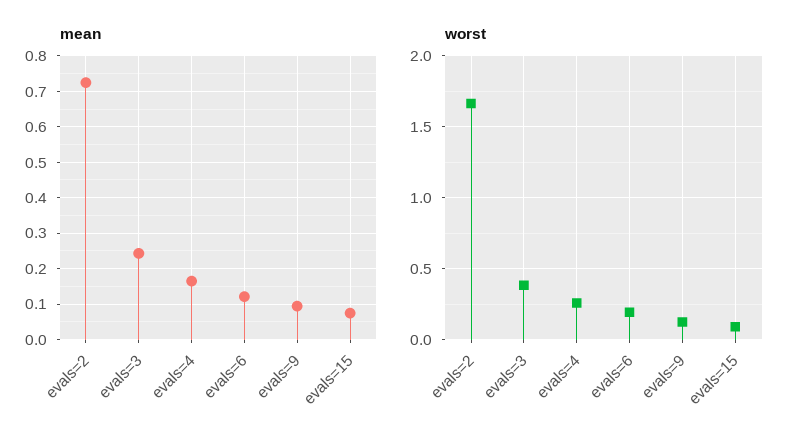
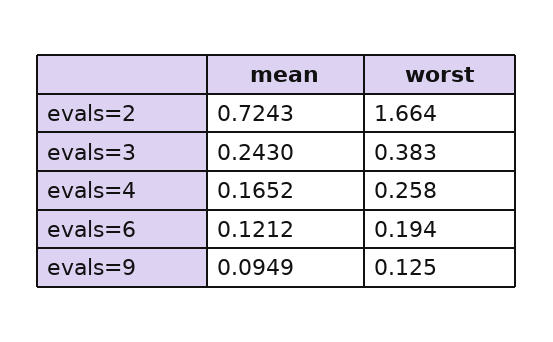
mean, evals=15: 0.08 -> none
worst, evals=15: 0.1 -> none

